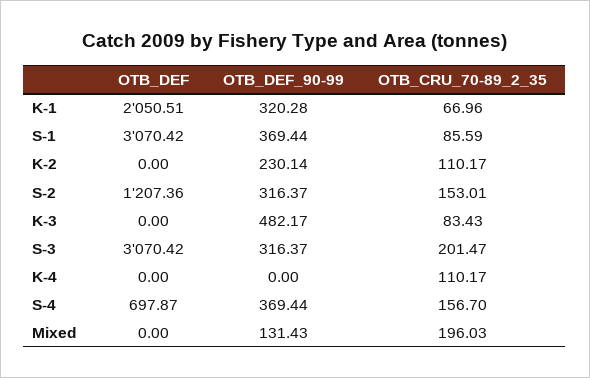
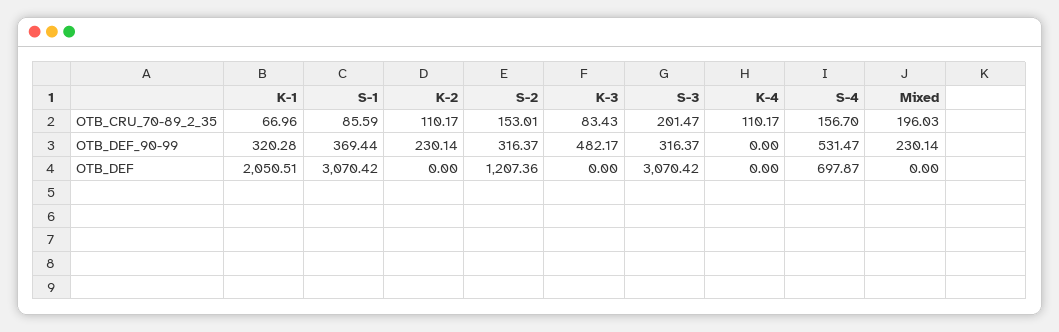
OTB_DEF_90-99, S-4: 369.44 -> 531.47
OTB_DEF_90-99, Mixed: 131.43 -> 230.14

